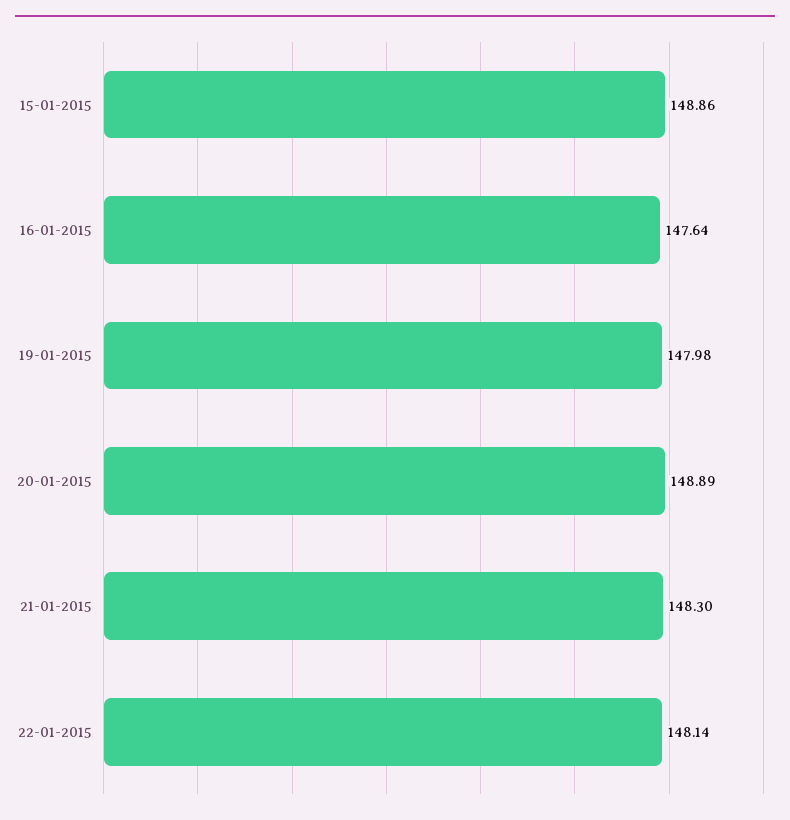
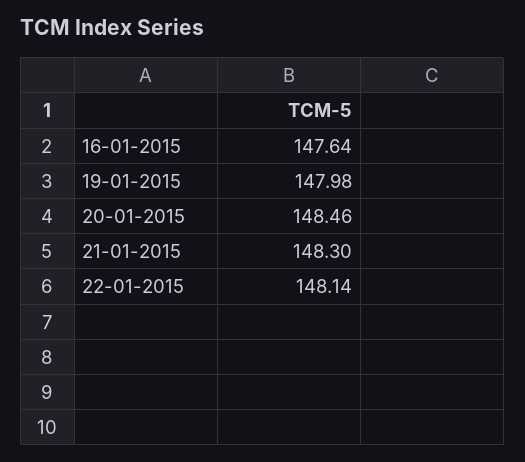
15-01-2015: 148.86 -> none
20-01-2015: 148.89 -> 148.46

